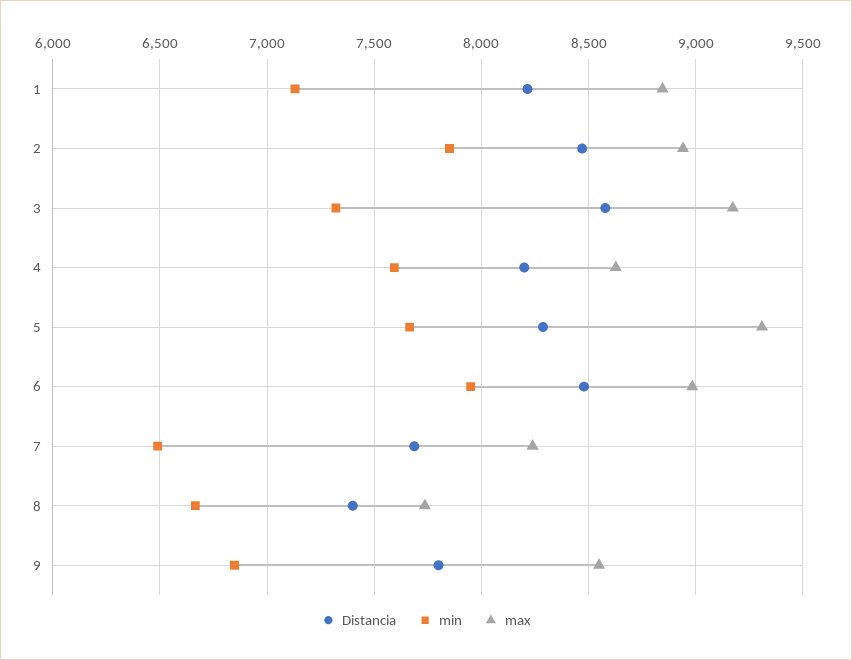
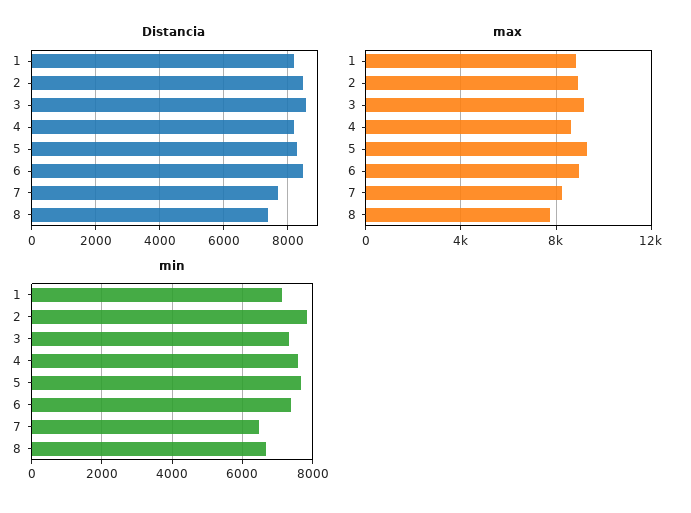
min, 6: 7950 -> 7400
Distancia, 9: 7800 -> none
min, 9: 6850 -> none
max, 9: 8550 -> none

